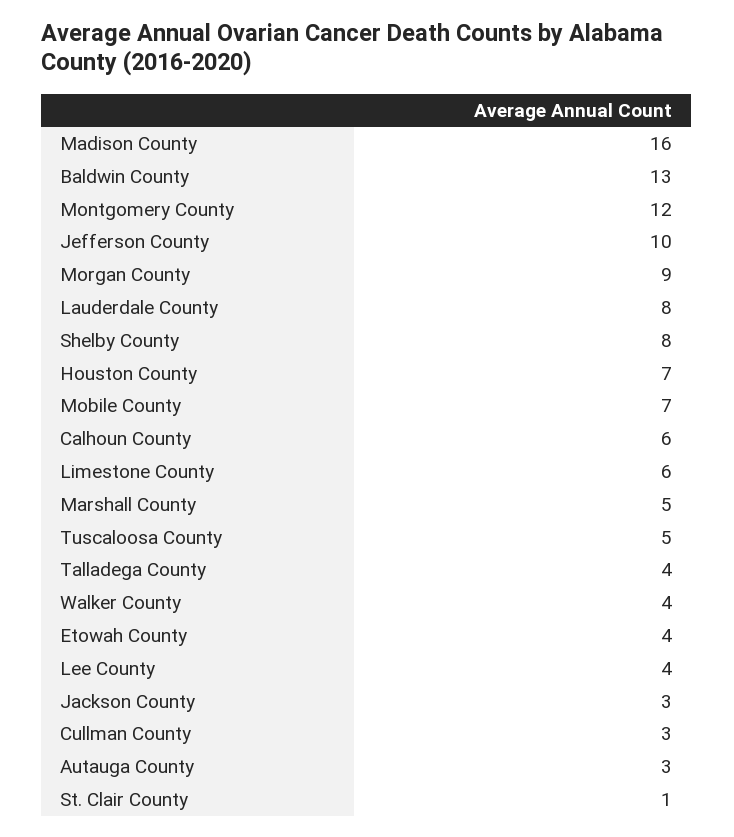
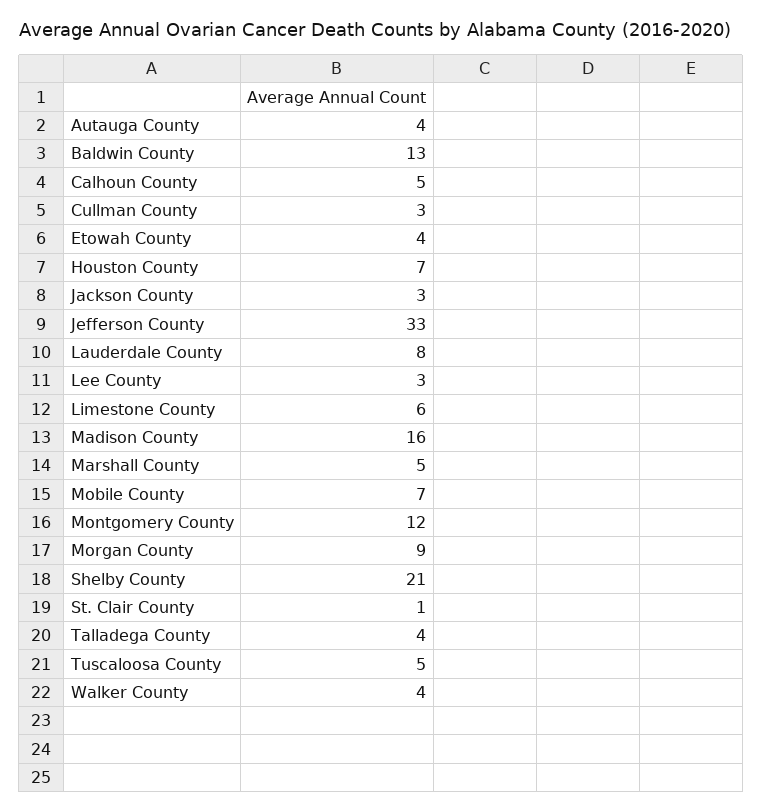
Jefferson County: 10 -> 33
Shelby County: 8 -> 21
Calhoun County: 6 -> 5
Lee County: 4 -> 3
Autauga County: 3 -> 4

